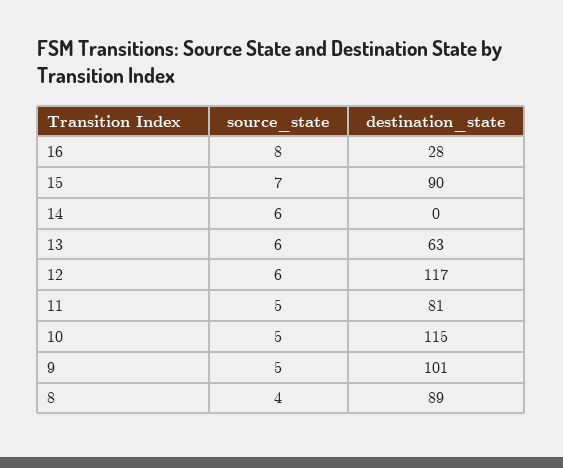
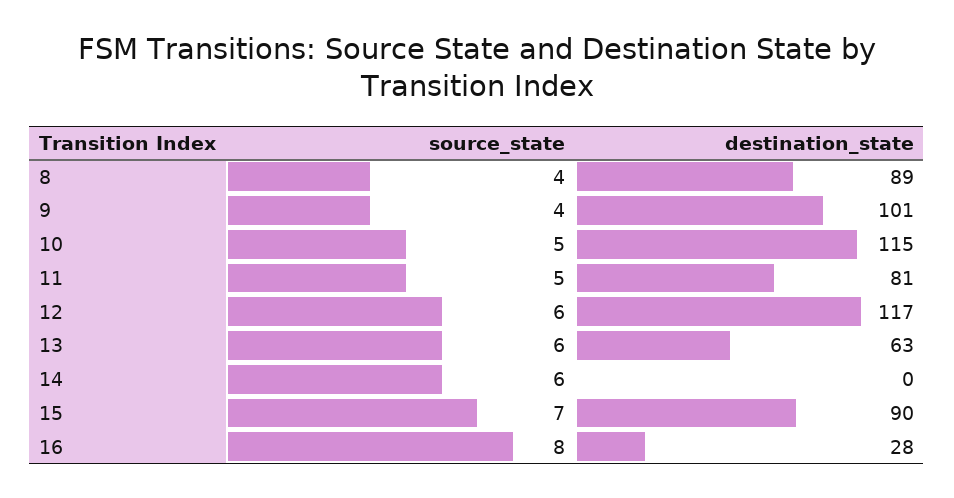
source_state, 9: 5 -> 4

